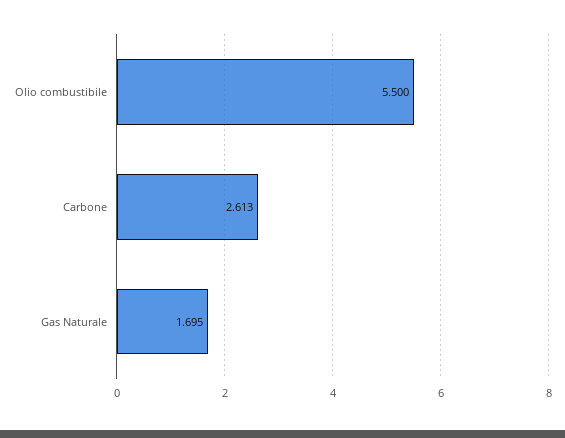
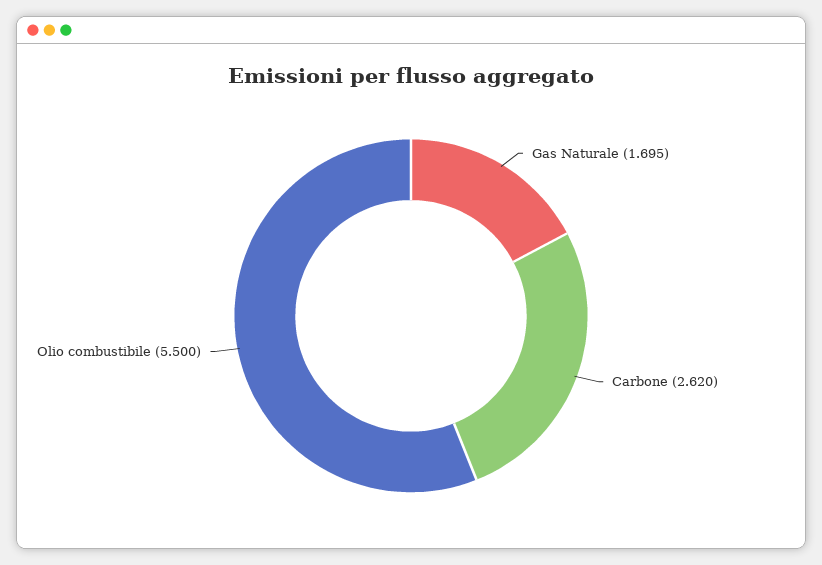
Carbone: 2.613 -> 2.62

